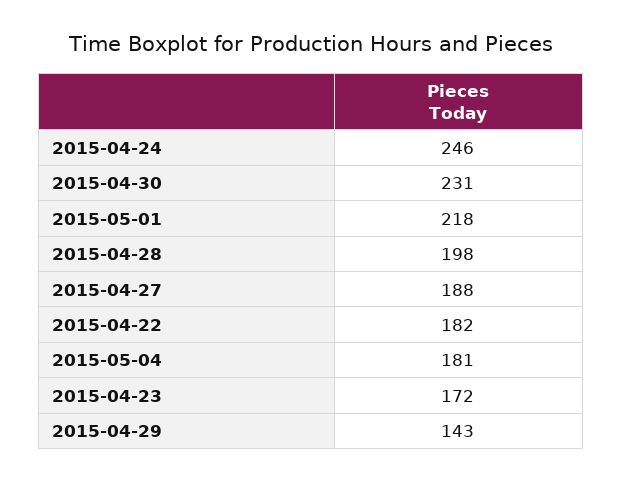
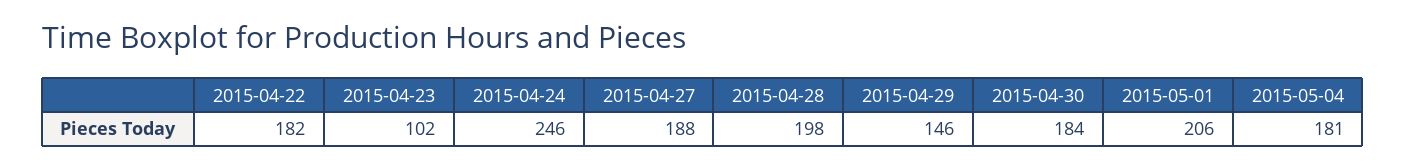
2015-04-30: 231 -> 184
2015-05-01: 218 -> 206
2015-04-23: 172 -> 102
2015-04-29: 143 -> 146

